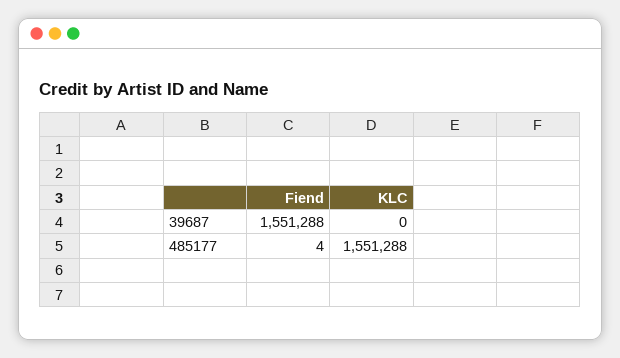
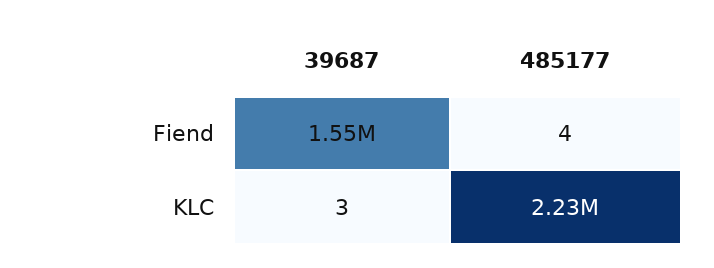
KLC, 39687: 0 -> 3
KLC, 485177: 1551288 -> 2230000

